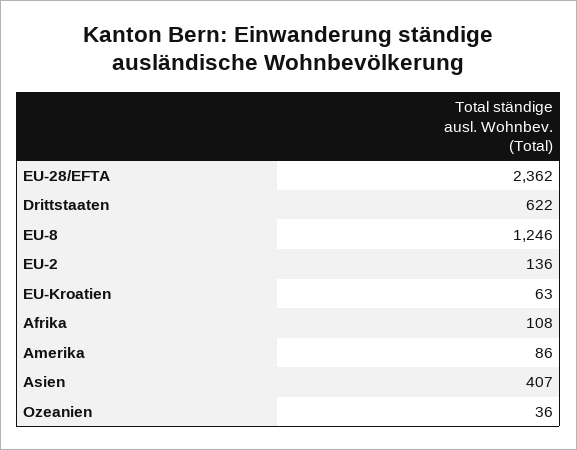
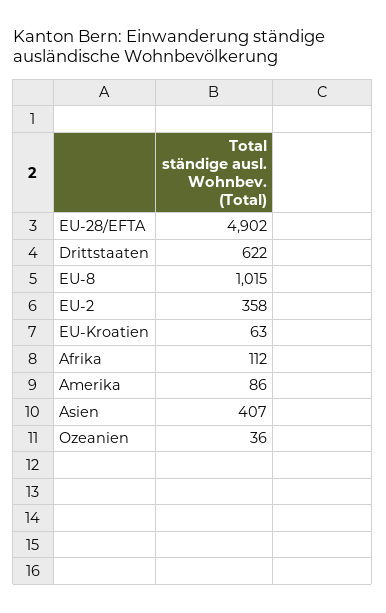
EU-28/EFTA: 2362 -> 4902
EU-8: 1246 -> 1015
EU-2: 136 -> 358
Afrika: 108 -> 112

